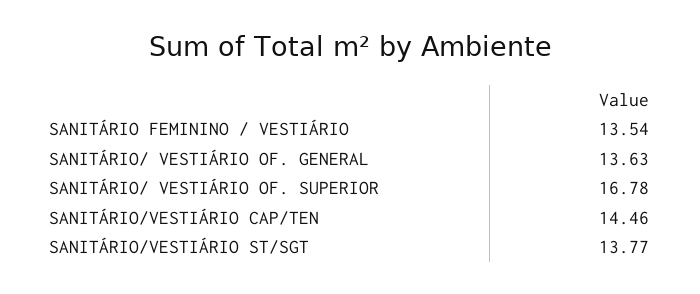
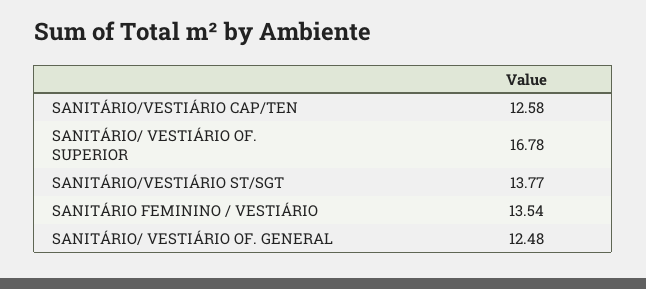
SANITÁRIO/ VESTIÁRIO OF. GENERAL: 13.63 -> 12.48
SANITÁRIO/VESTIÁRIO CAP/TEN: 14.46 -> 12.58

